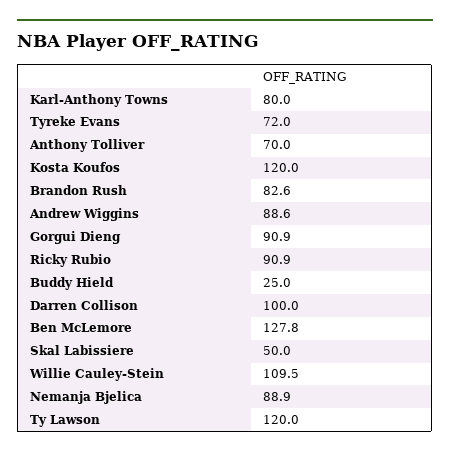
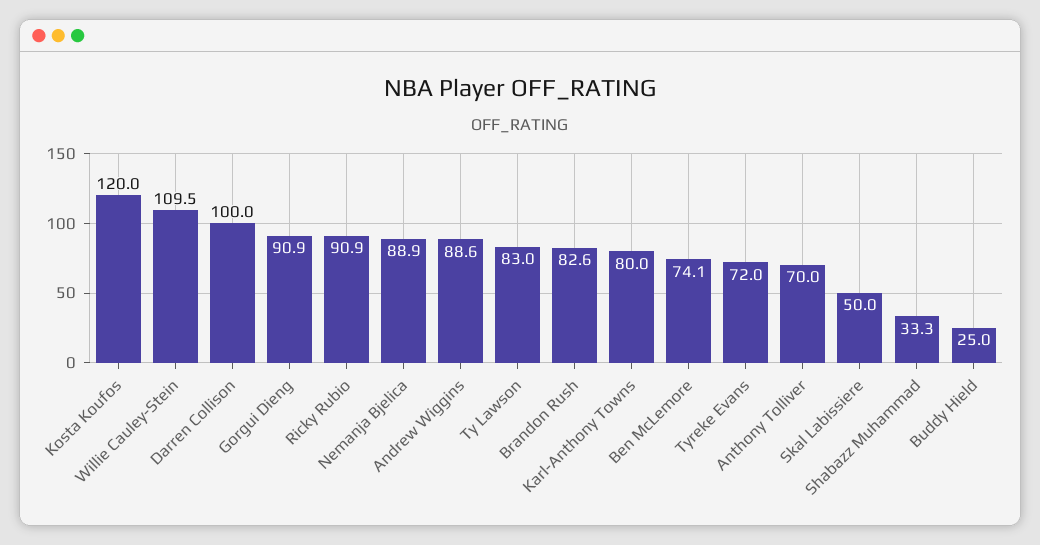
Ben McLemore: 127.8 -> 74.1
Ty Lawson: 120 -> 83
Shabazz Muhammad: none -> 33.3

